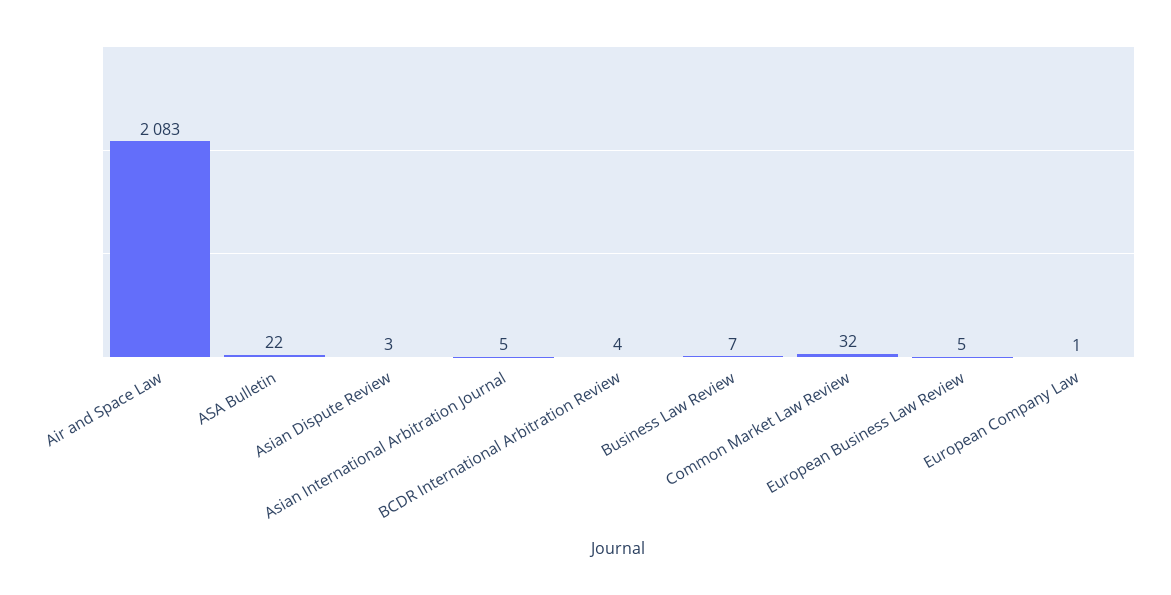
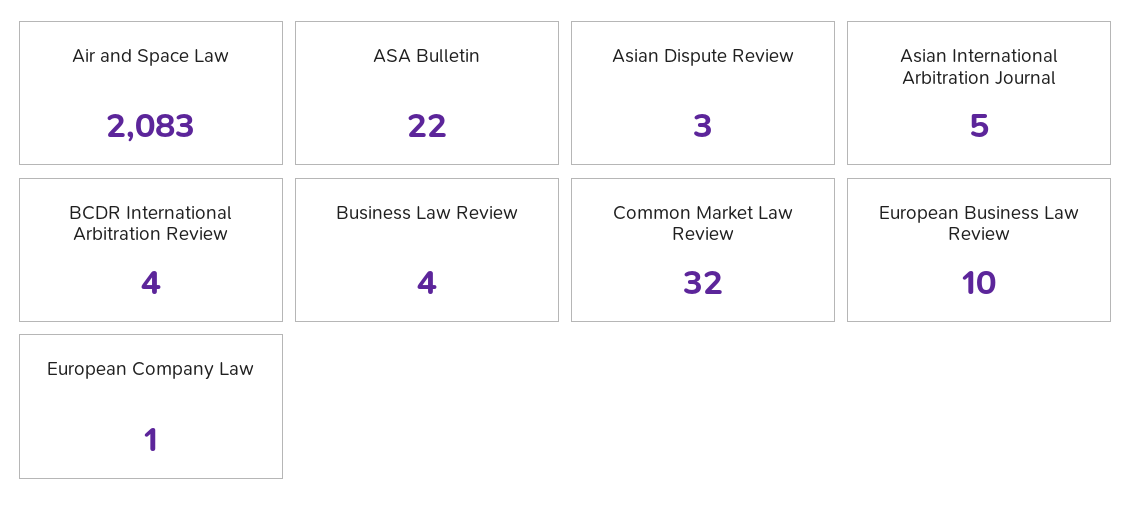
Business Law Review: 7 -> 4
European Business Law Review: 5 -> 10

